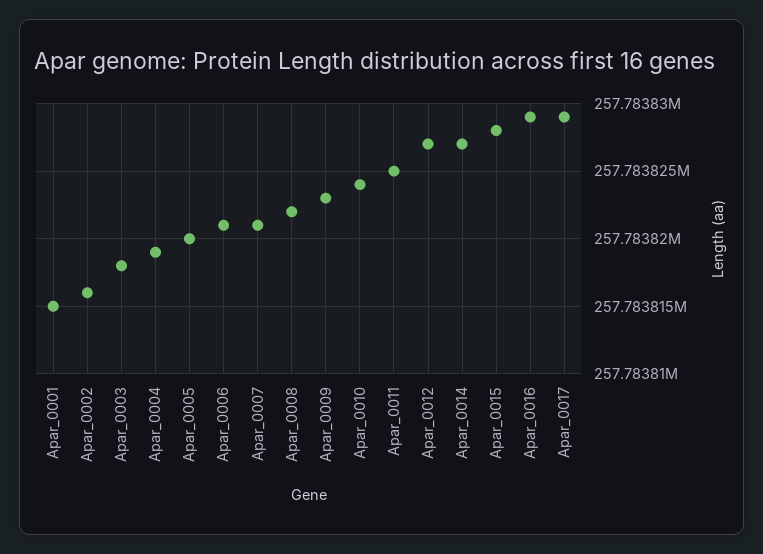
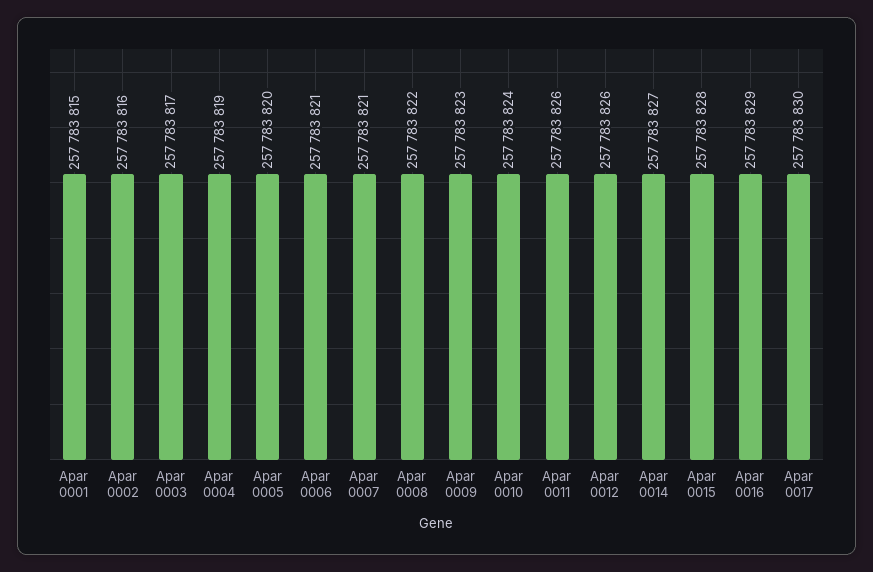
Apar_0003: 257783818 -> 257783817
Apar_0011: 257783825 -> 257783826
Apar_0012: 257783827 -> 257783826
Apar_0017: 257783829 -> 257783830

